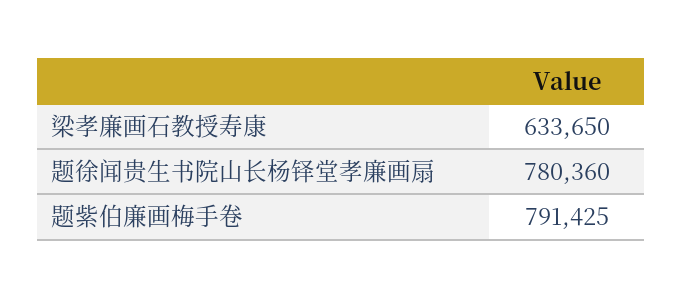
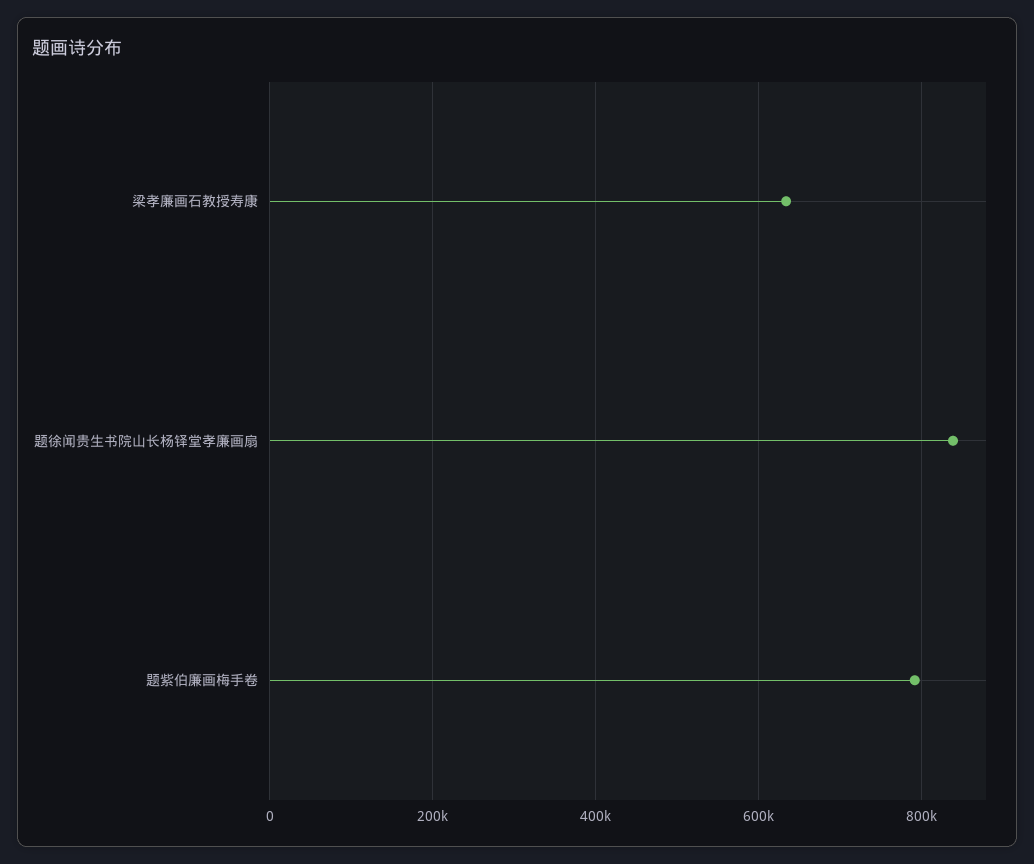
题徐闻贵生书院山长杨铎堂孝廉画扇: 780360 -> 840000

